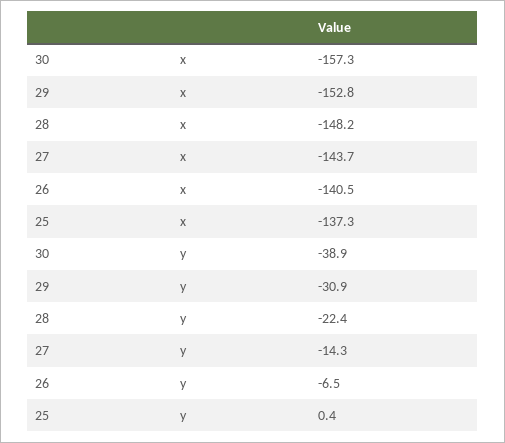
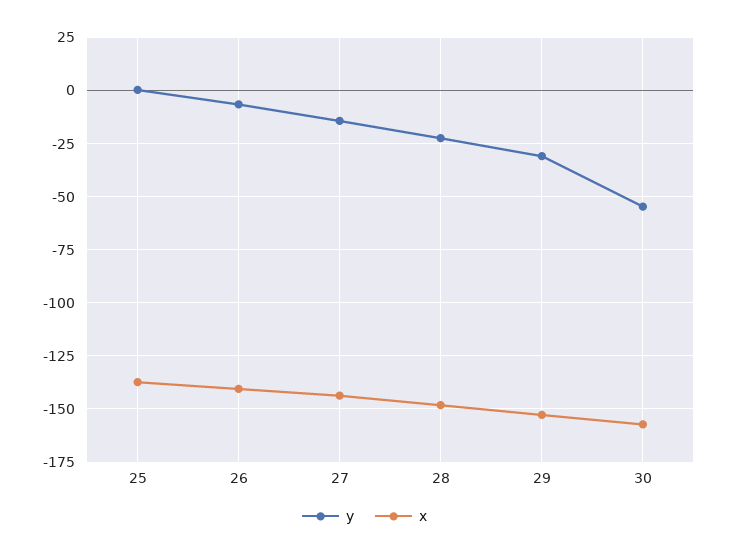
y, 30: -38.9 -> -55

